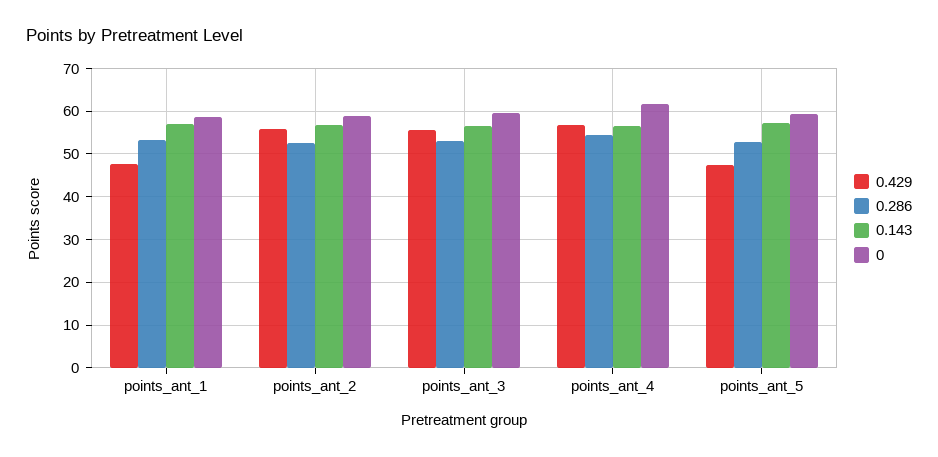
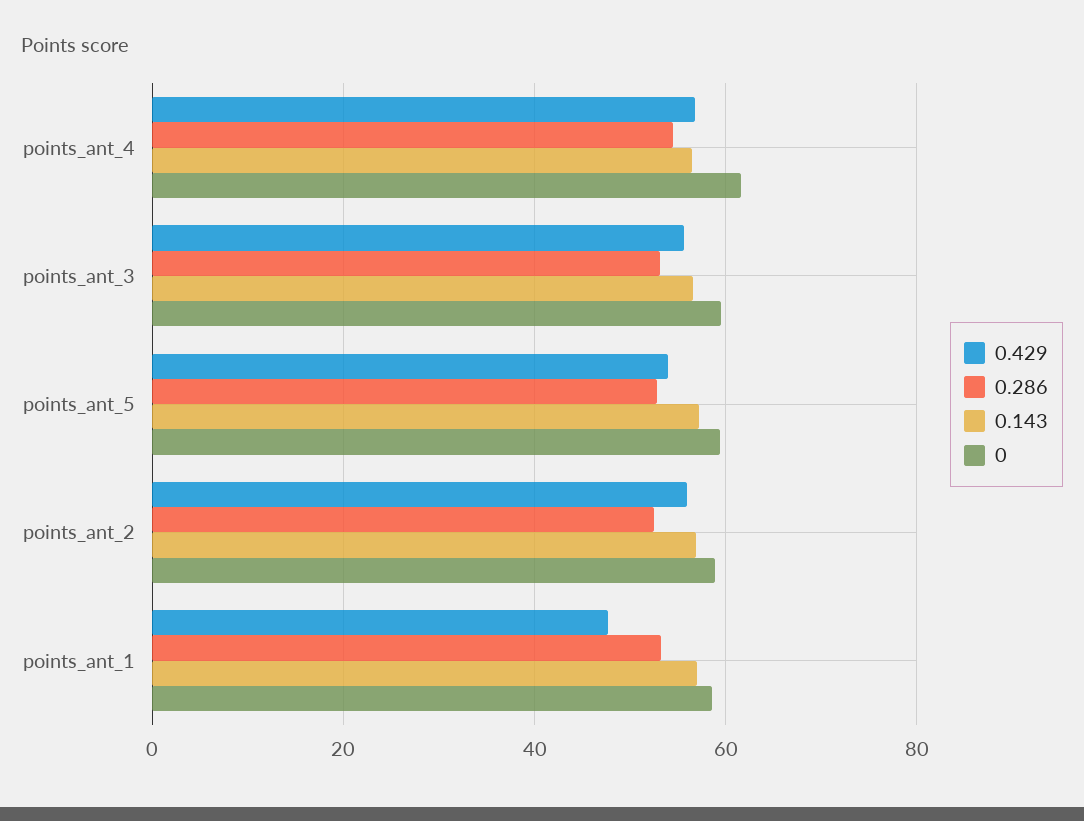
0.429, points_ant_5: 48 -> 54

